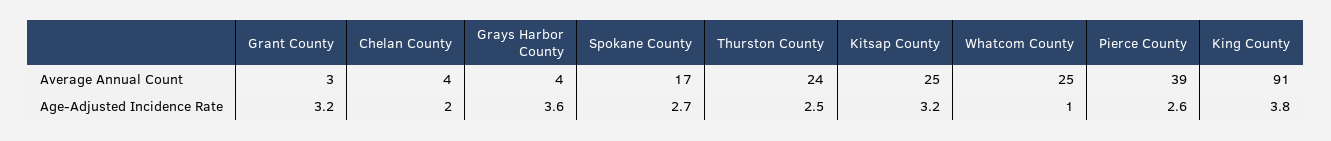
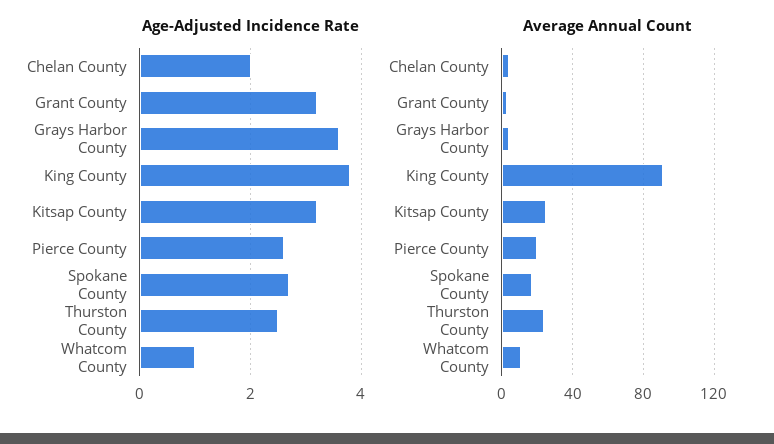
Average Annual Count, Whatcom County: 25 -> 10
Average Annual Count, Pierce County: 39 -> 20

